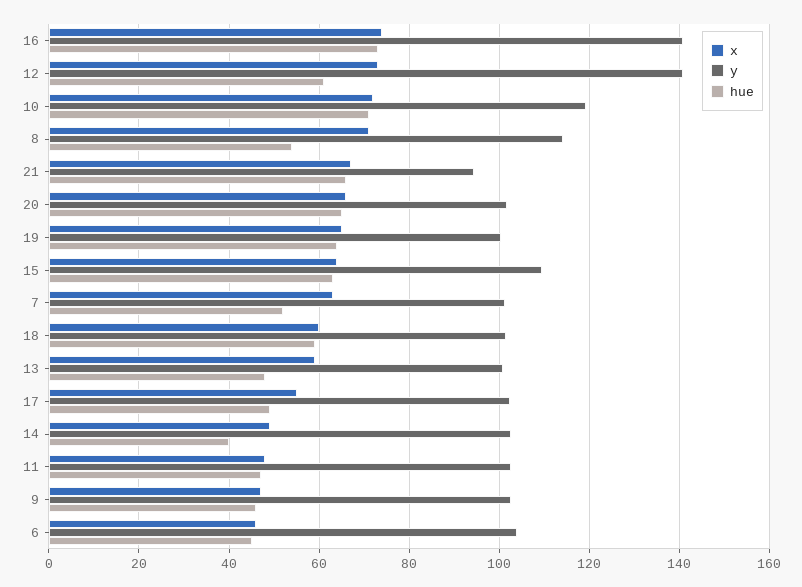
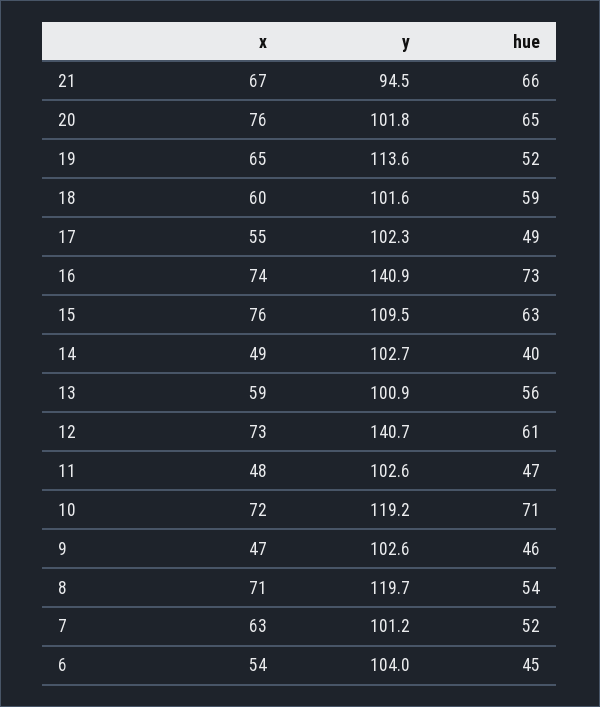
y, 8: 114 -> 119.7
x, 20: 66 -> 76
y, 19: 100 -> 113.6
hue, 19: 64 -> 52
x, 15: 64 -> 76
hue, 13: 48 -> 56
x, 6: 46 -> 54

